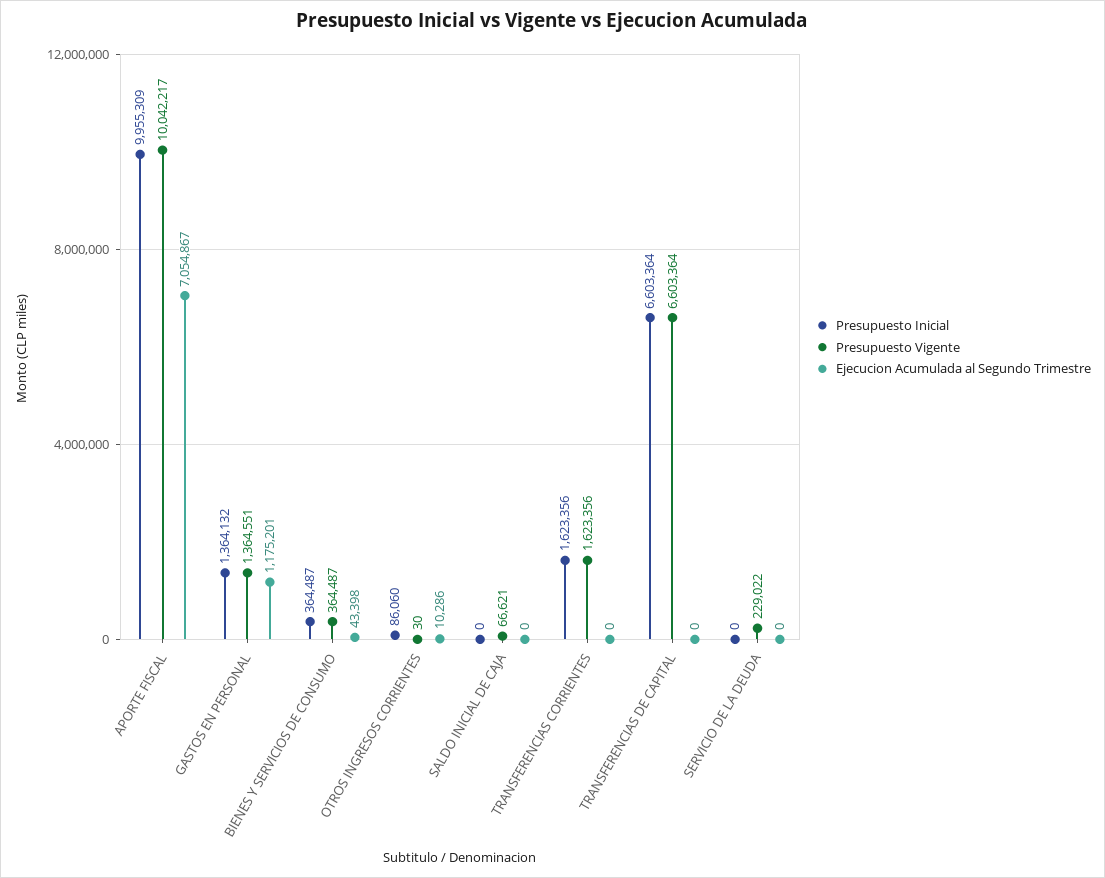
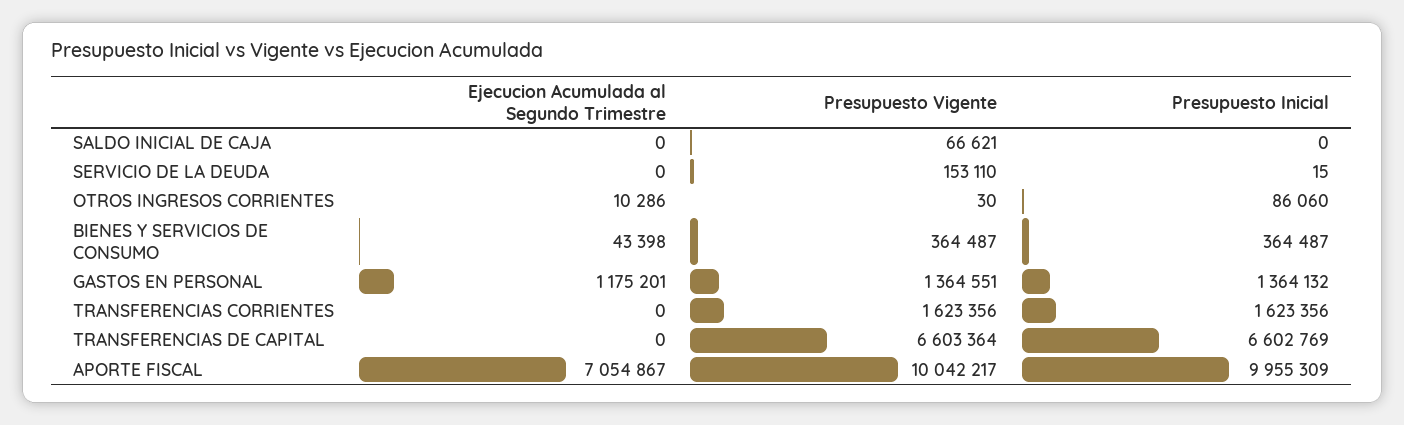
Presupuesto Inicial, TRANSFERENCIAS DE CAPITAL: 6603364 -> 6602769
Presupuesto Inicial, SERVICIO DE LA DEUDA: 0 -> 15
Presupuesto Vigente, SERVICIO DE LA DEUDA: 229022 -> 153110

